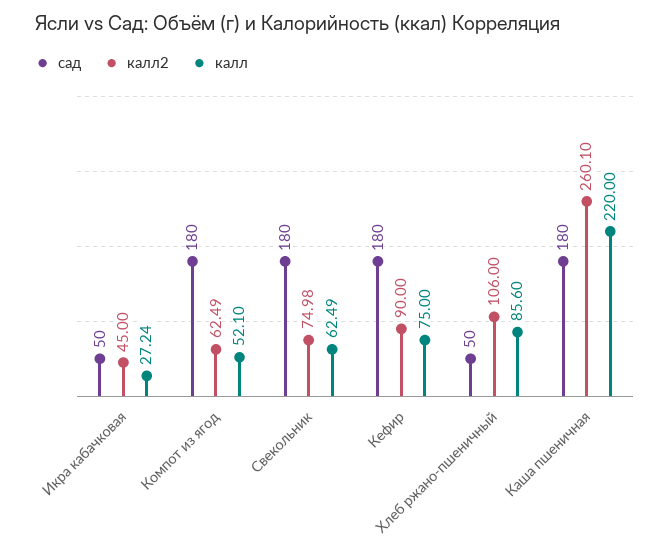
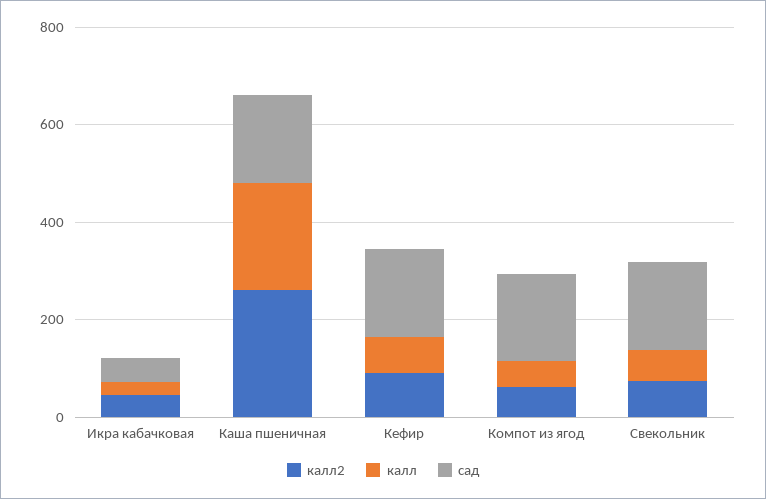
сад, Хлеб ржано-пшеничный: 50 -> none
калл2, Хлеб ржано-пшеничный: 106 -> none
калл, Хлеб ржано-пшеничный: 85.6 -> none

